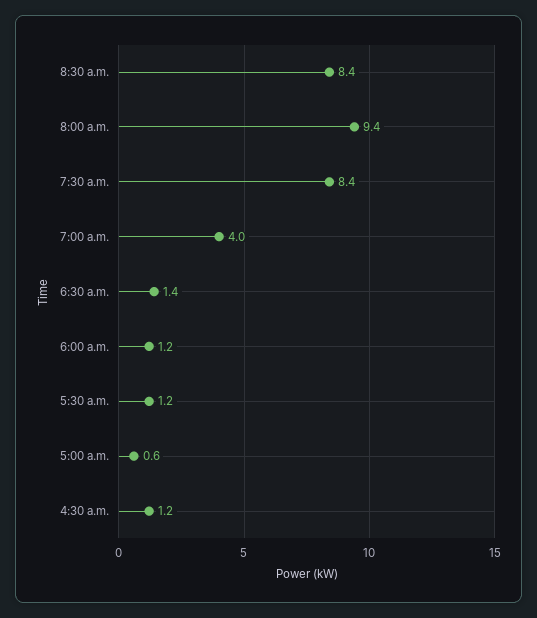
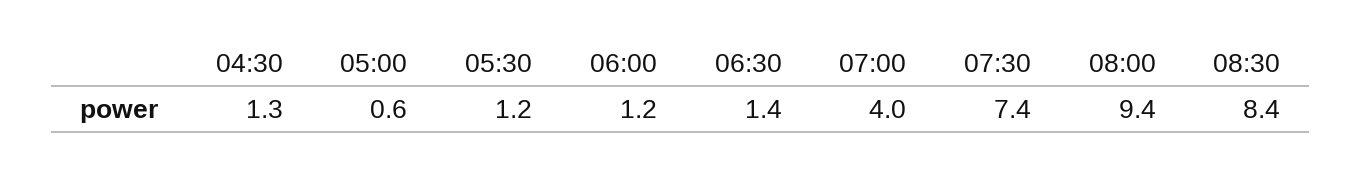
7:30 a.m.: 8.4 -> 7.4
4:30 a.m.: 1.2 -> 1.3

